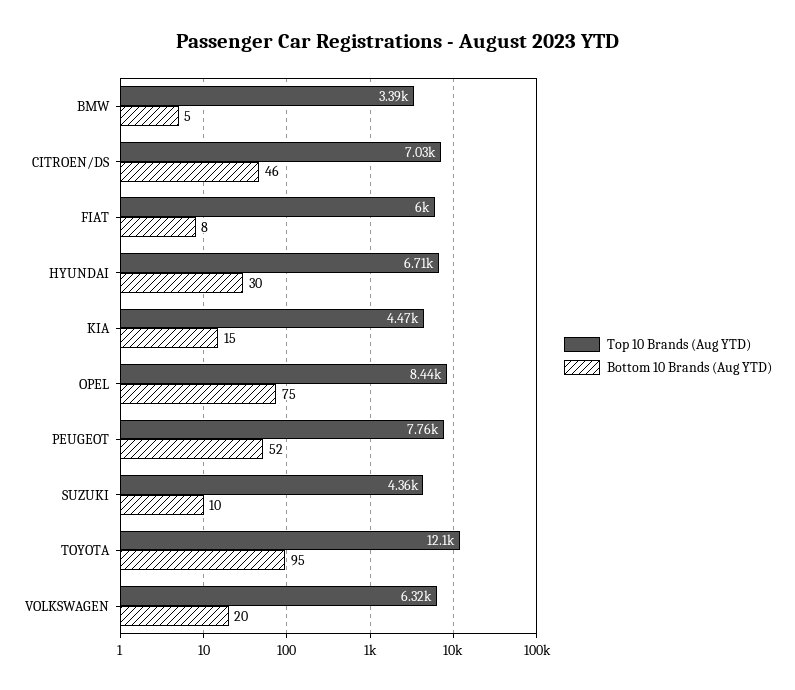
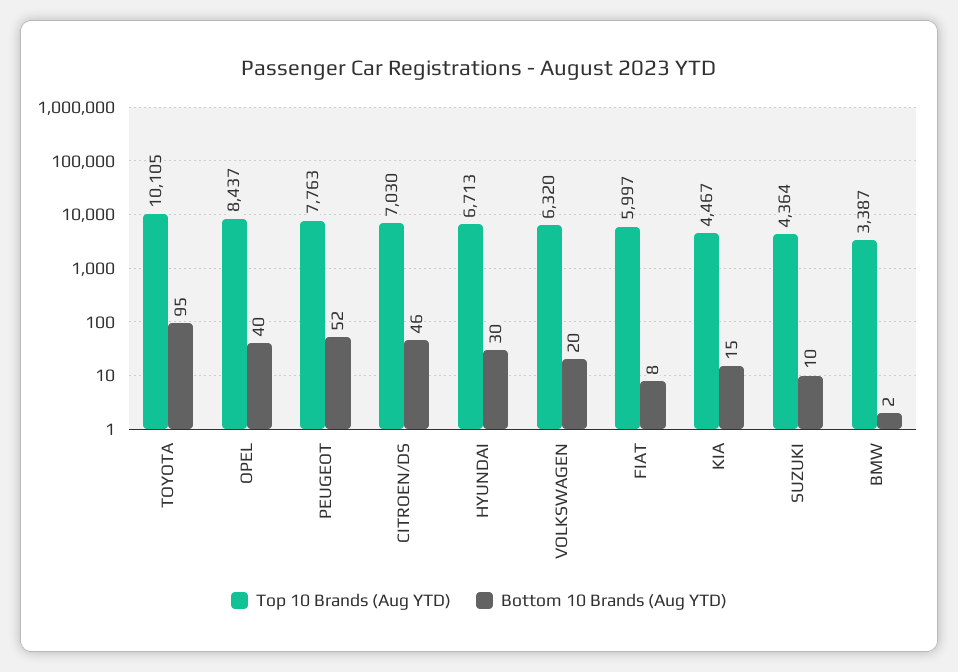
Bottom 10 Brands (Aug YTD), BMW: 5 -> 2
Bottom 10 Brands (Aug YTD), OPEL: 75 -> 40
Top 10 Brands (Aug YTD), TOYOTA: 12100 -> 10105

